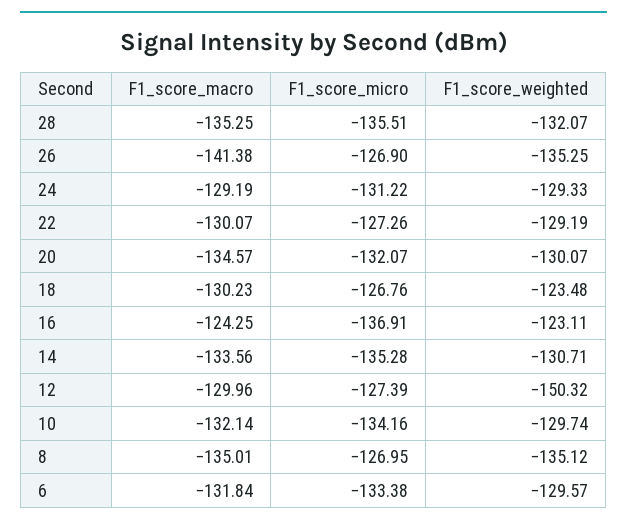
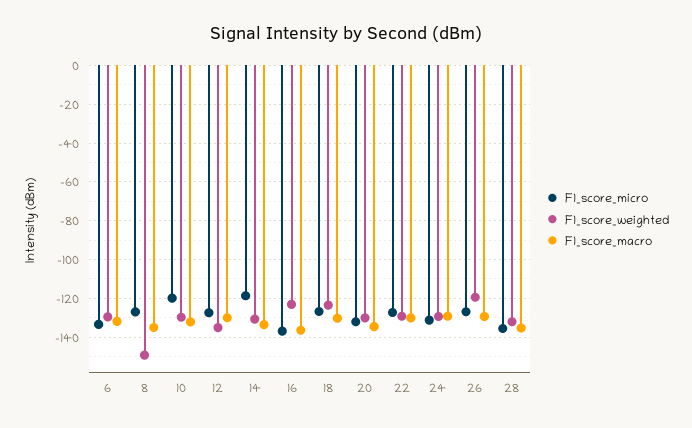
F1_score_macro, 26: -141.38 -> -130
F1_score_weighted, 26: -135.25 -> -120
F1_score_macro, 16: -124.25 -> -135
F1_score_micro, 14: -135.28 -> -120
F1_score_weighted, 12: -150.32 -> -135
F1_score_micro, 10: -134.16 -> -120
F1_score_weighted, 8: -135.12 -> -150

